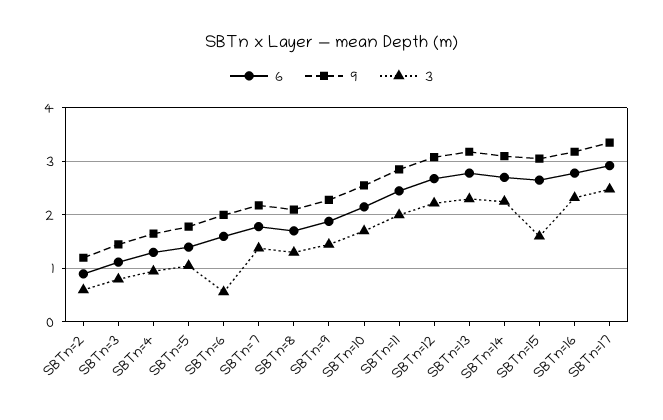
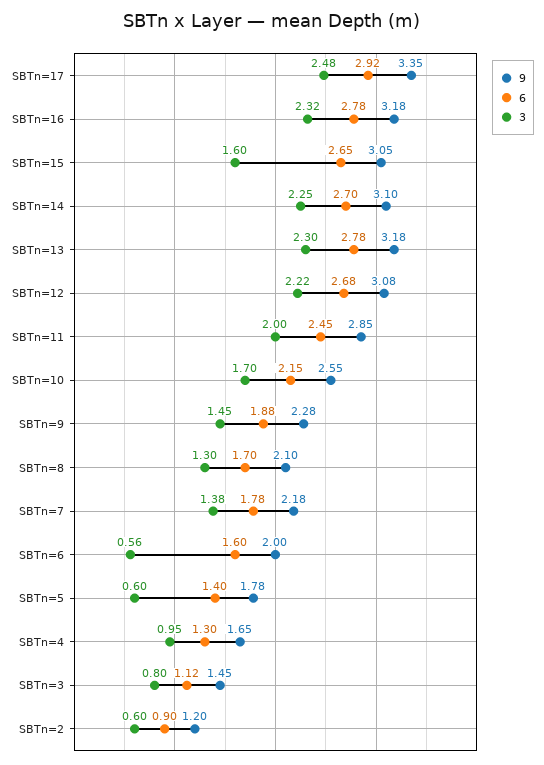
3, SBTn=5: 1 -> 0.6

